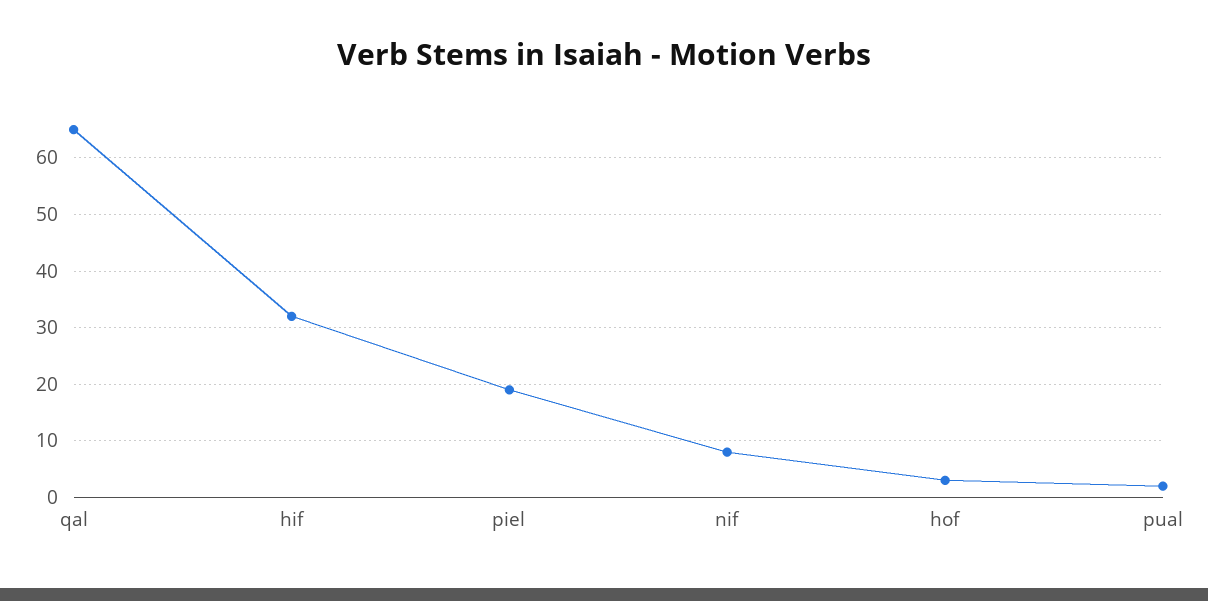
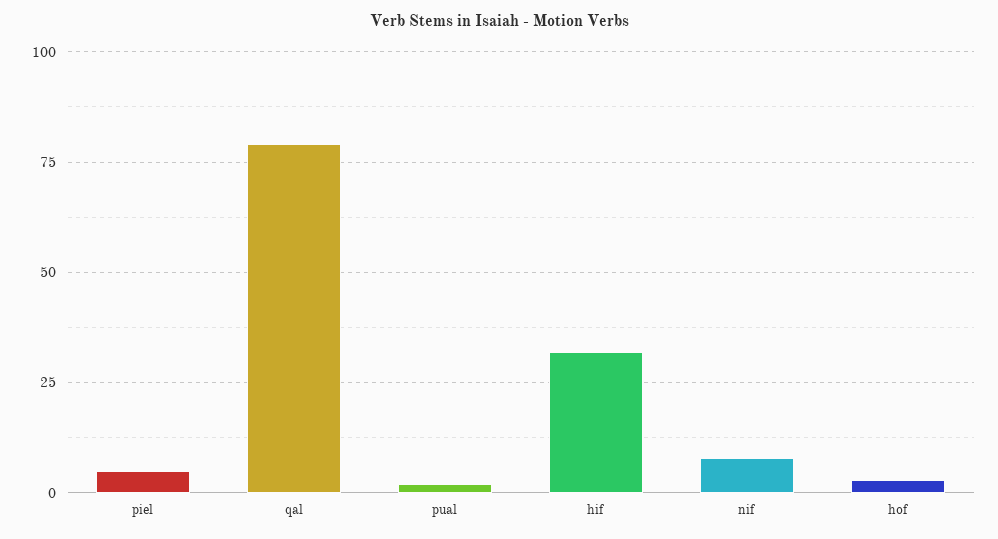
qal: 65 -> 80
piel: 20 -> 5

